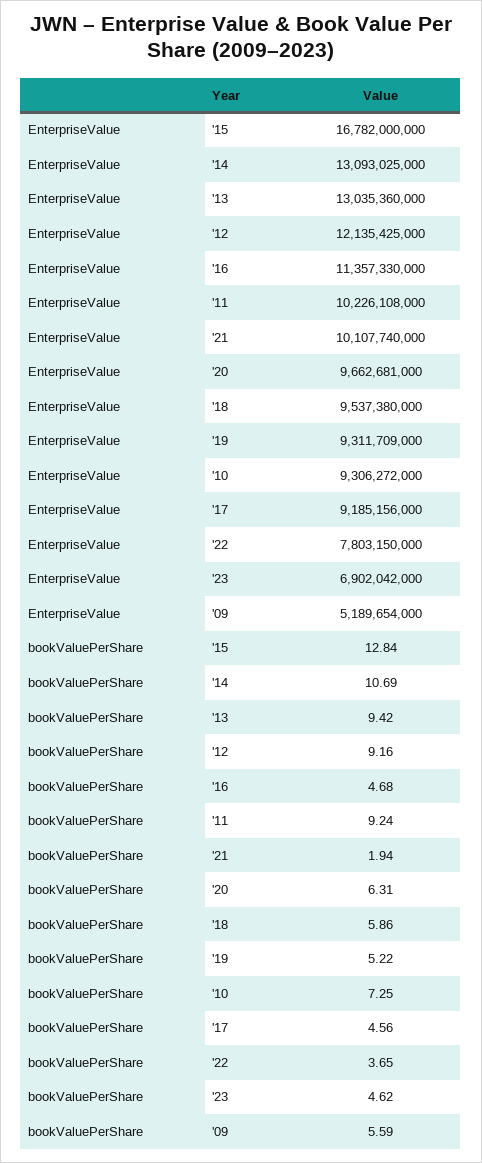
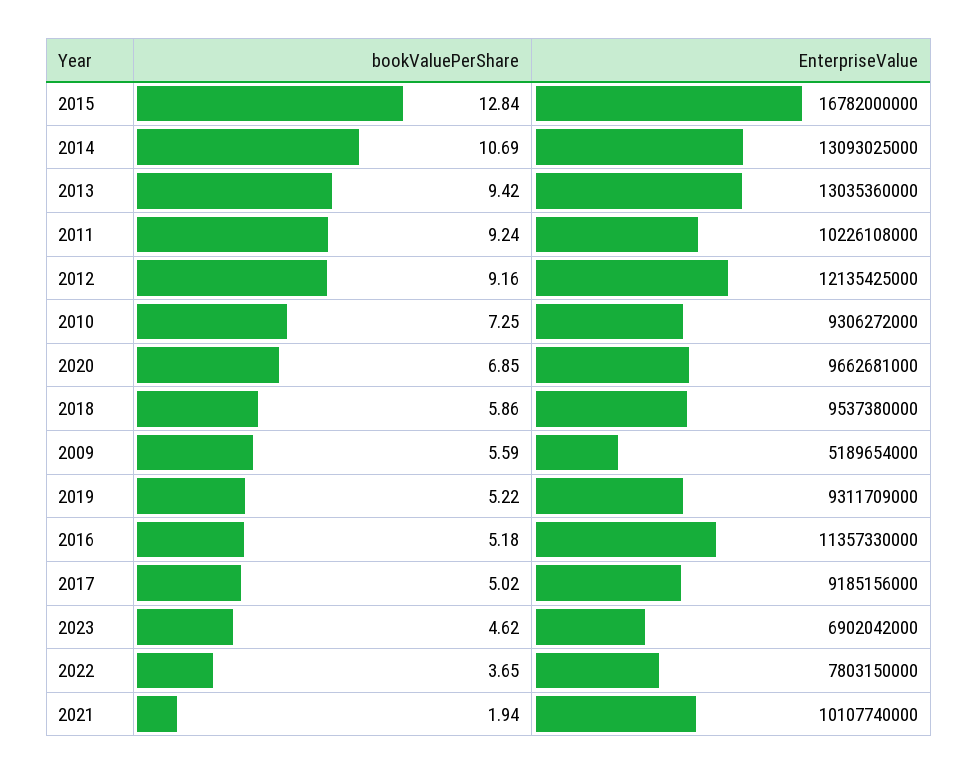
bookValuePerShare, '16: 4.68 -> 5.18
bookValuePerShare, '20: 6.31 -> 6.85
bookValuePerShare, '17: 4.56 -> 5.02

